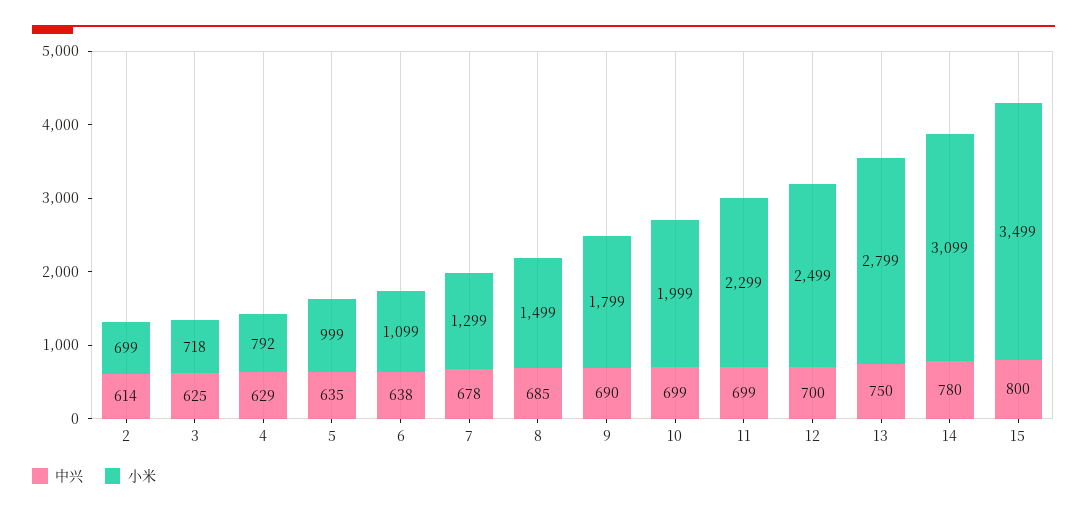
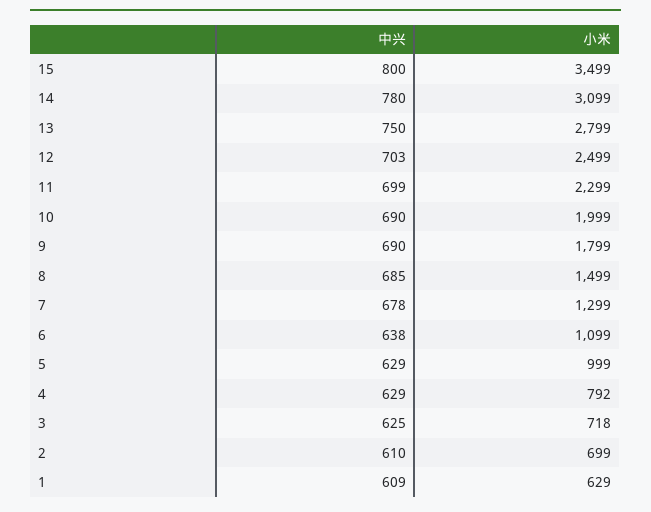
中兴, 2: 614 -> 610
中兴, 5: 635 -> 629
中兴, 10: 699 -> 690
中兴, 12: 700 -> 703
中兴, 1: none -> 609
小米, 1: none -> 629

